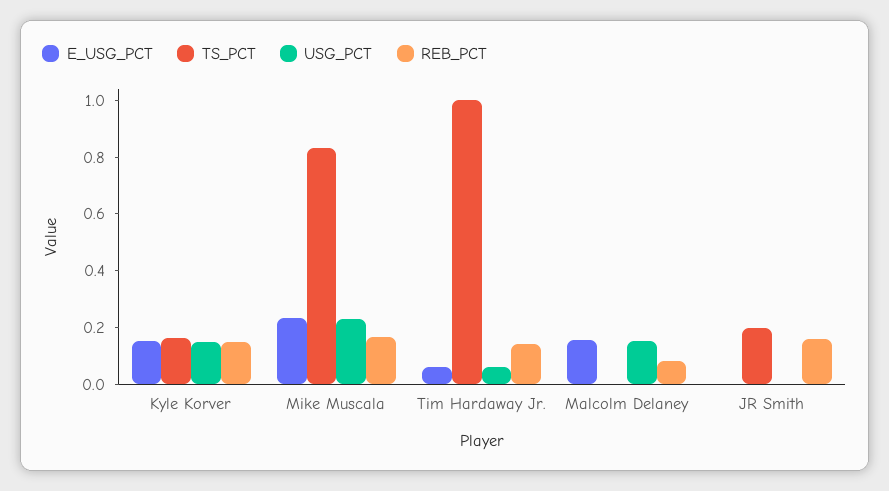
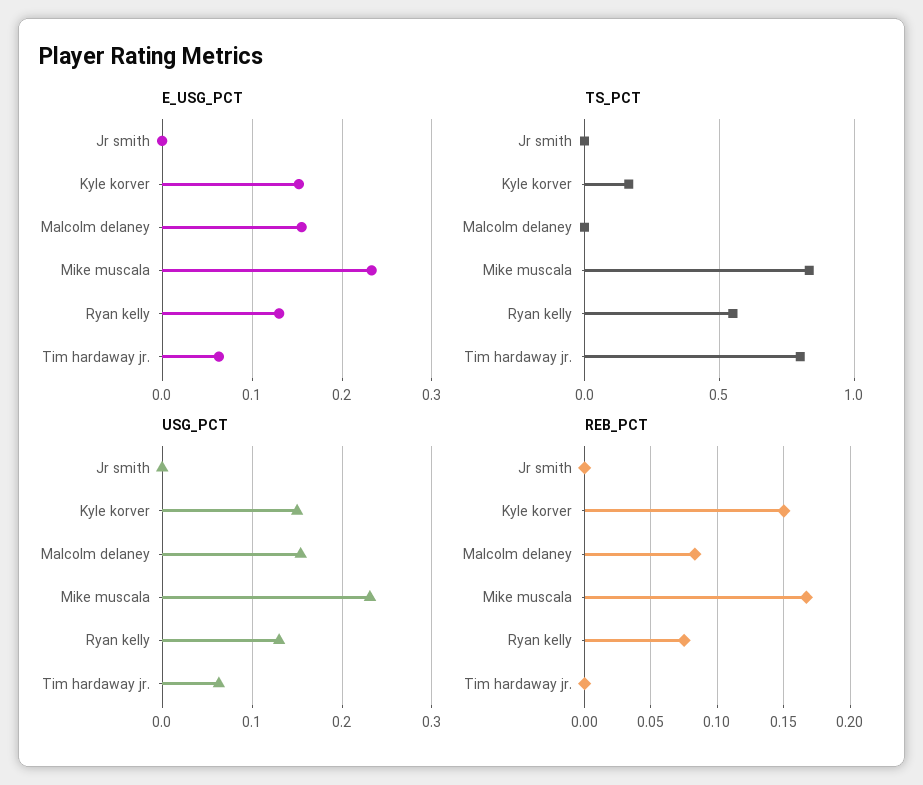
TS_PCT, Tim Hardaway Jr.: 1 -> 0.8
REB_PCT, Tim Hardaway Jr.: 0.15 -> 0
TS_PCT, JR Smith: 0.2 -> 0
REB_PCT, JR Smith: 0.15 -> 0
E_USG_PCT, Ryan kelly: none -> 0.13
TS_PCT, Ryan kelly: none -> 0.55
USG_PCT, Ryan kelly: none -> 0.13
REB_PCT, Ryan kelly: none -> 0.075

